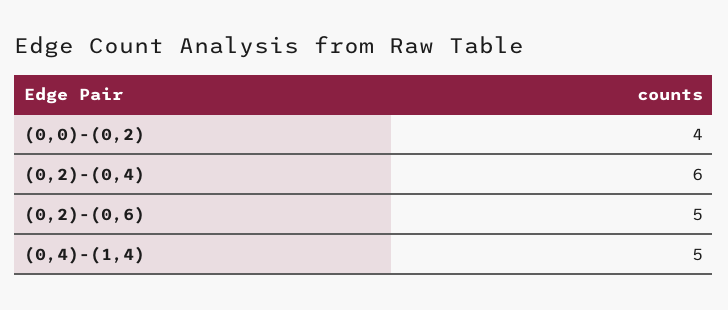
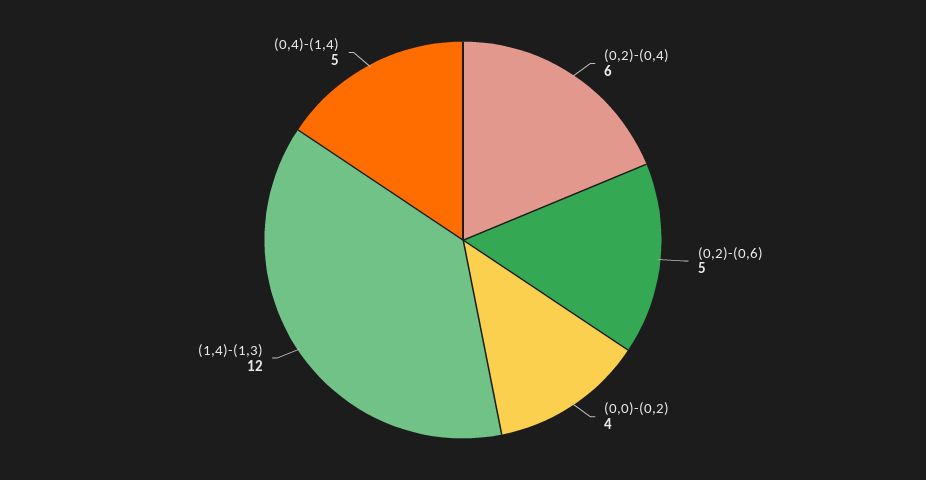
(1,4)-(1,3): none -> 12

